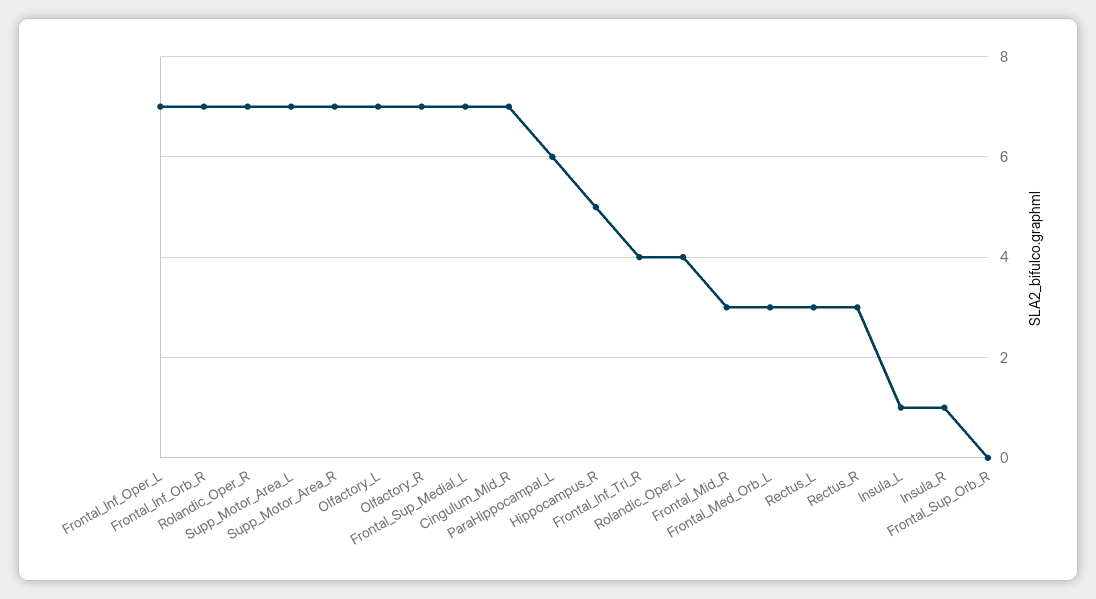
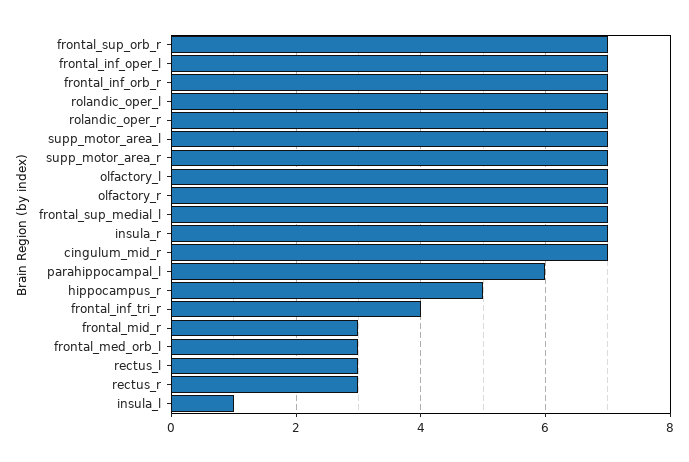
Rolandic_Oper_L: 4 -> 7
Insula_R: 1 -> 7
Frontal_Sup_Orb_R: 0 -> 7

